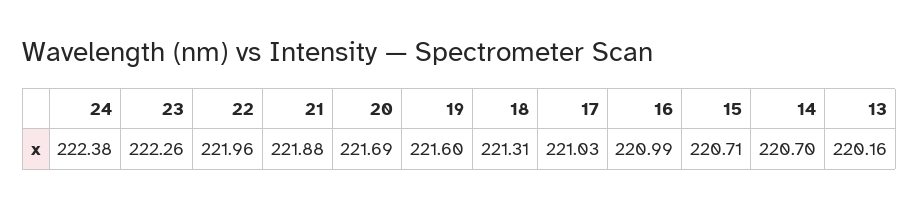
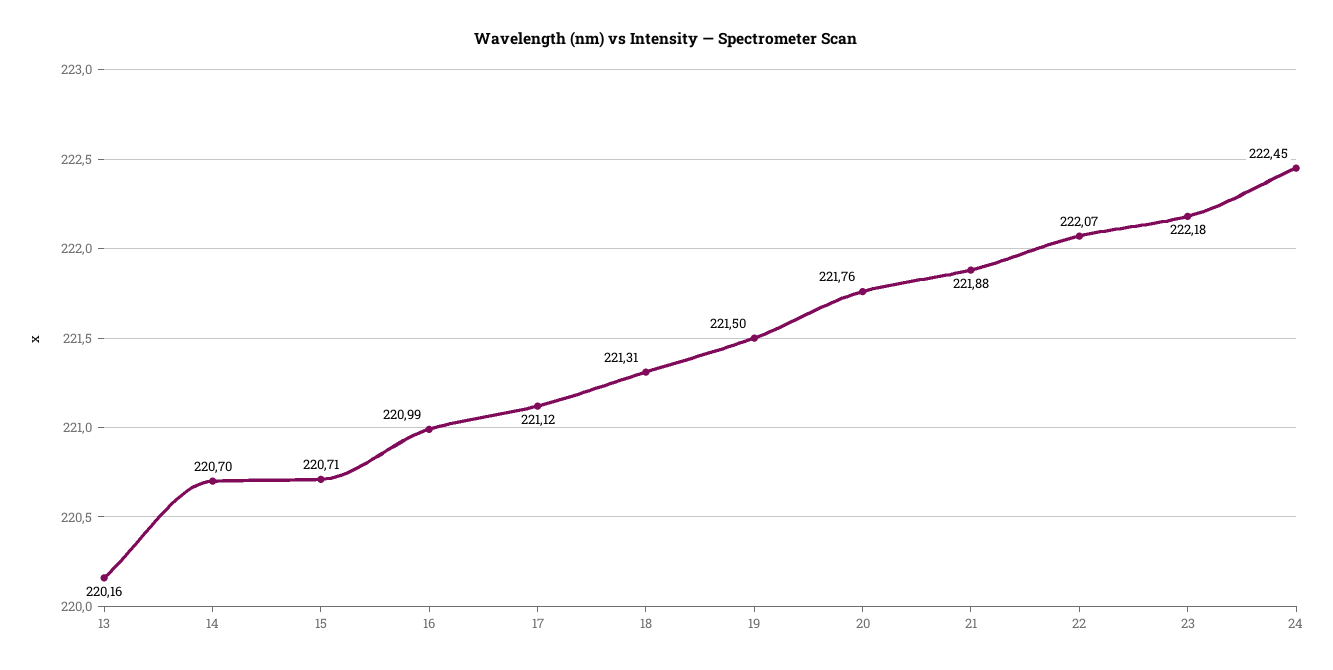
24: 222.38 -> 222.45
23: 222.26 -> 222.18
22: 221.96 -> 222.07
20: 221.69 -> 221.76
19: 221.6 -> 221.5
17: 221.03 -> 221.12

